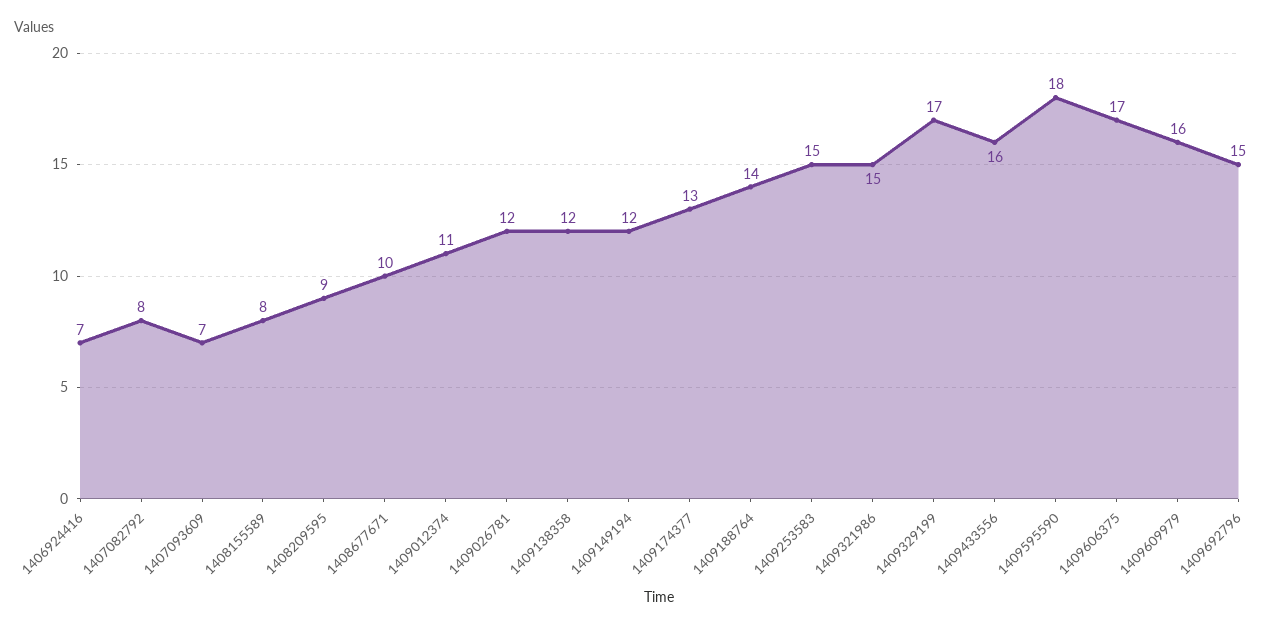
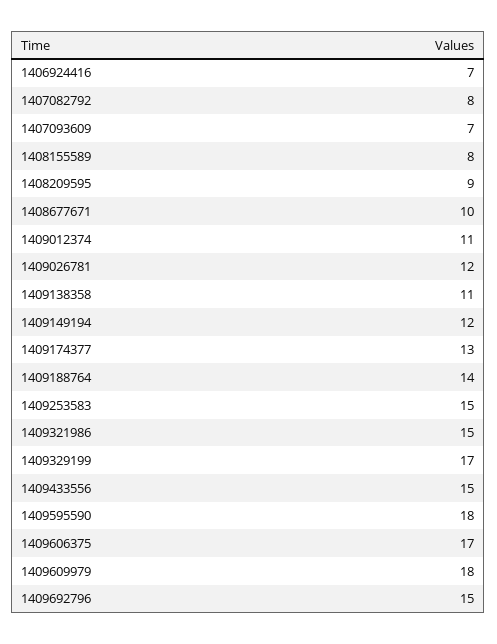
1409138358: 12 -> 11
1409433556: 16 -> 15
1409609979: 16 -> 18

